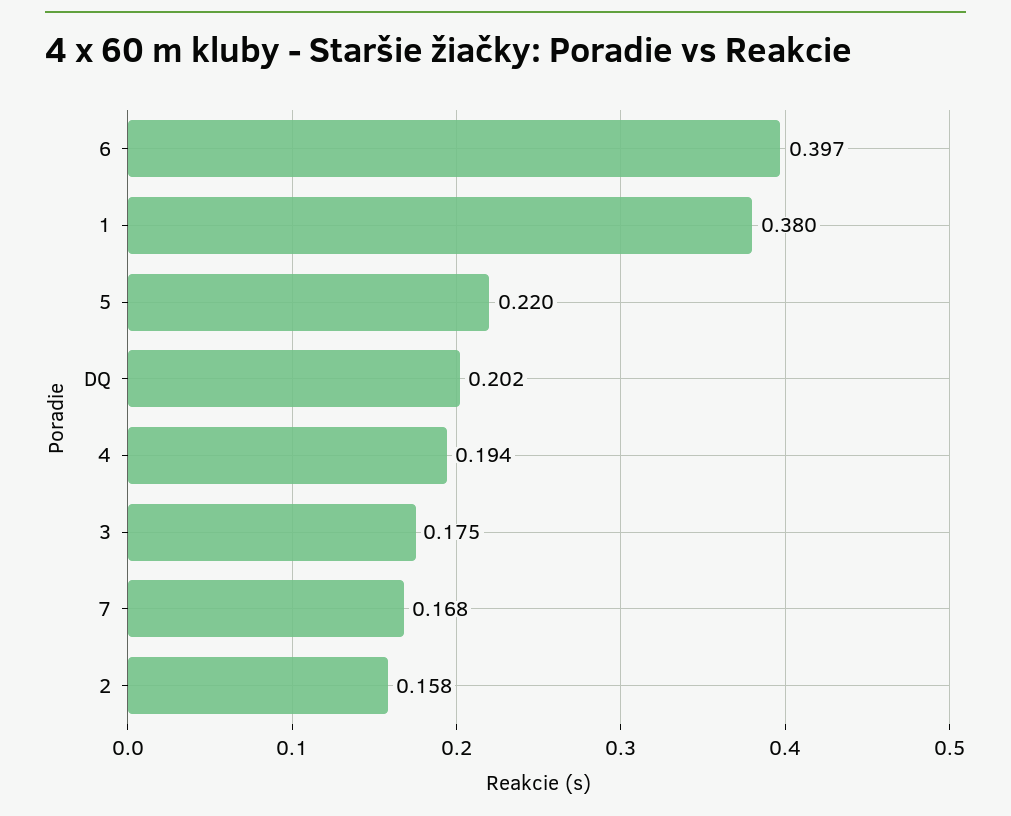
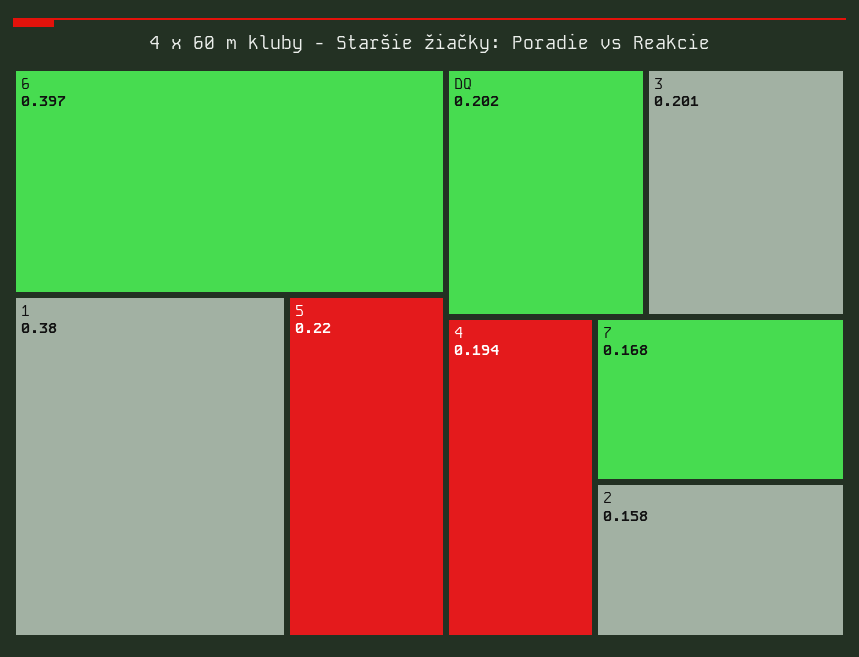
3: 0.175 -> 0.201

